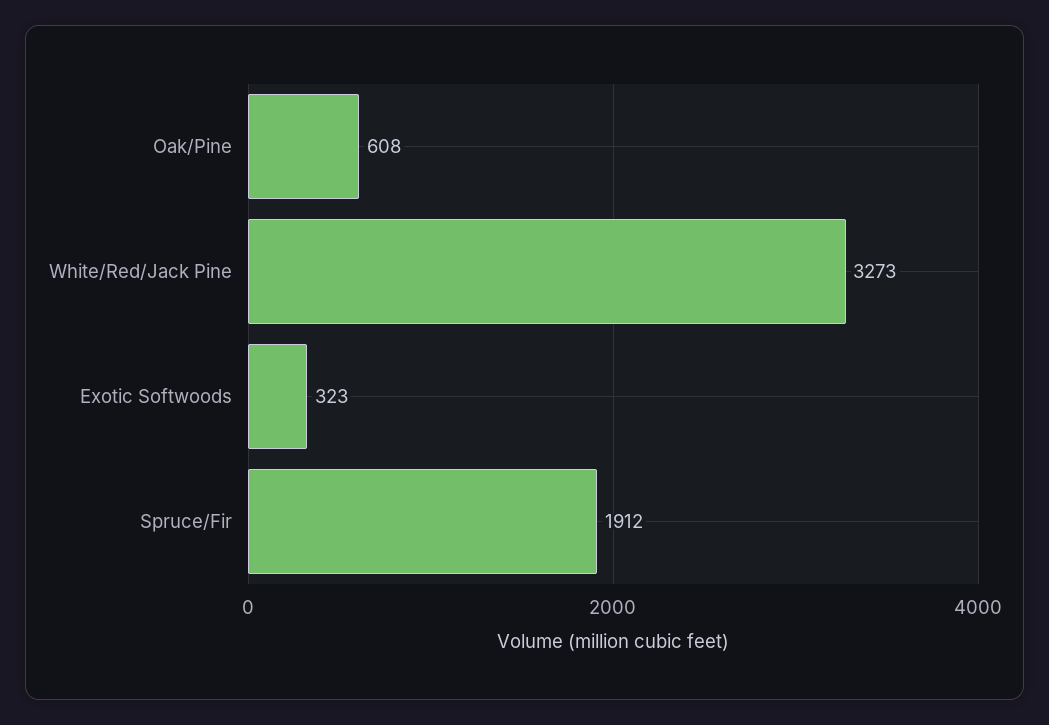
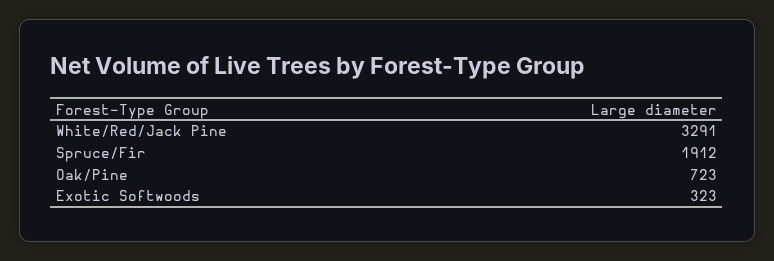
Oak/Pine: 608 -> 723
White/Red/Jack Pine: 3273 -> 3291

